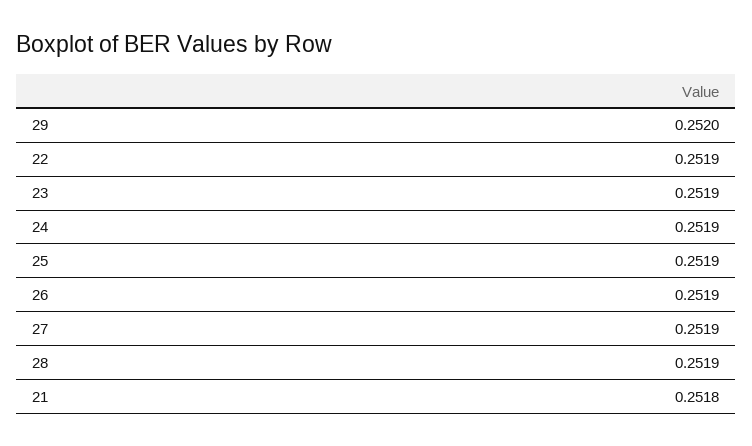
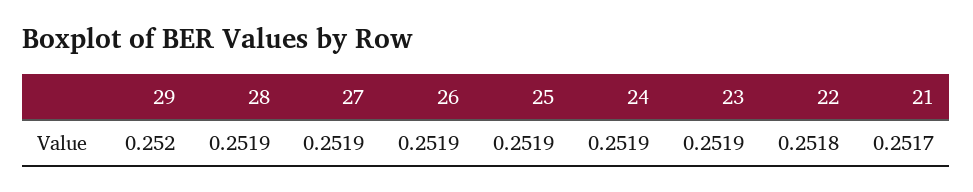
22: 0.2519 -> 0.2518
21: 0.2518 -> 0.2517

